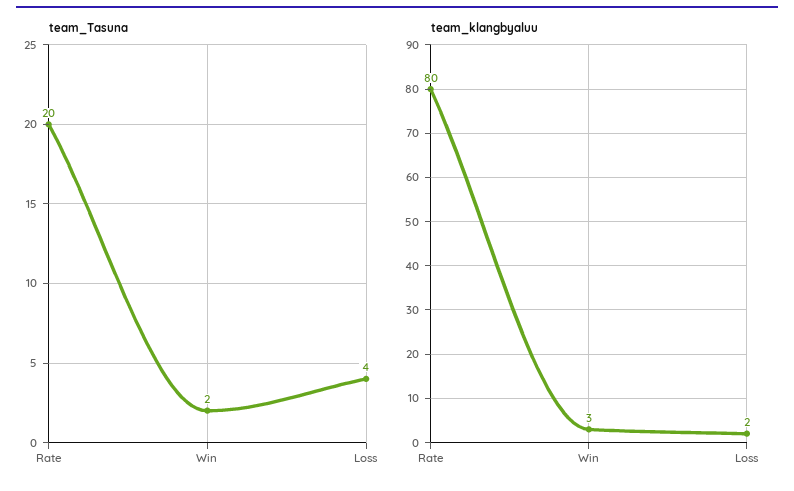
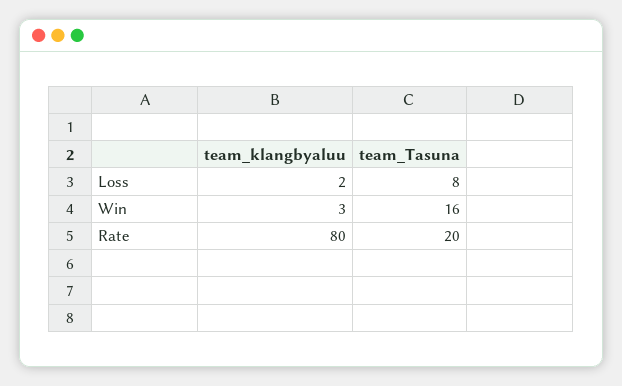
team_Tasuna, Win: 2 -> 16
team_Tasuna, Loss: 4 -> 8

